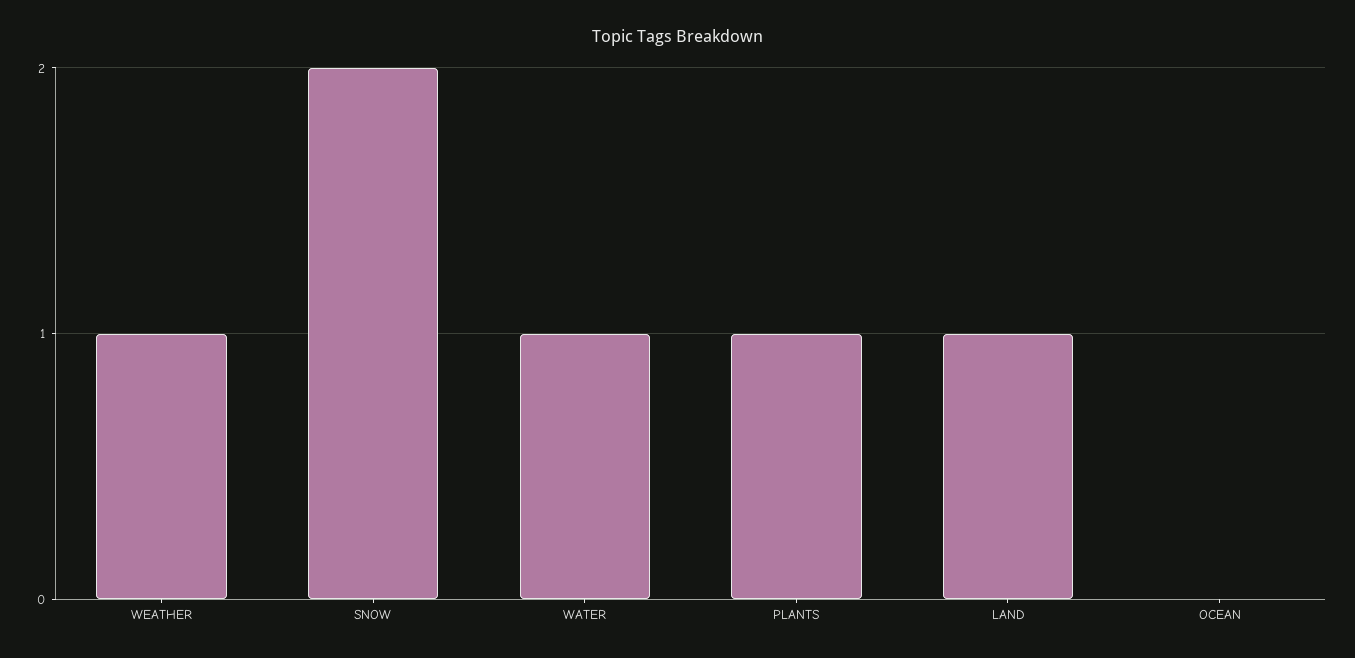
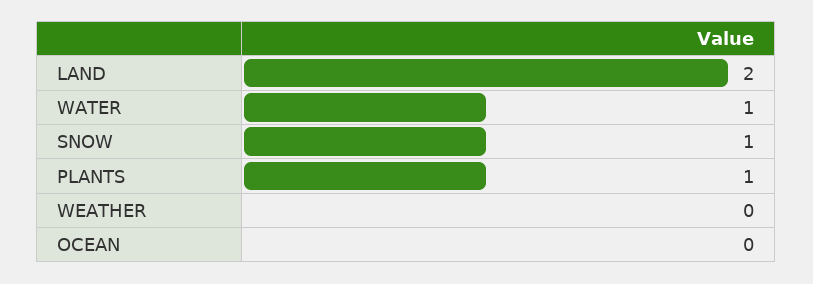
WEATHER: 1 -> 0
SNOW: 2 -> 1
LAND: 1 -> 2

